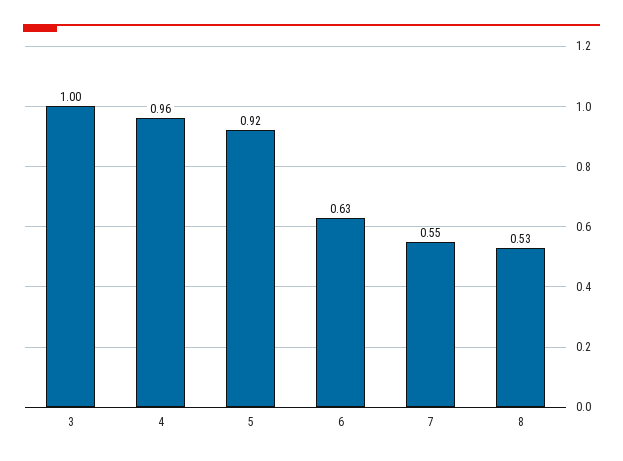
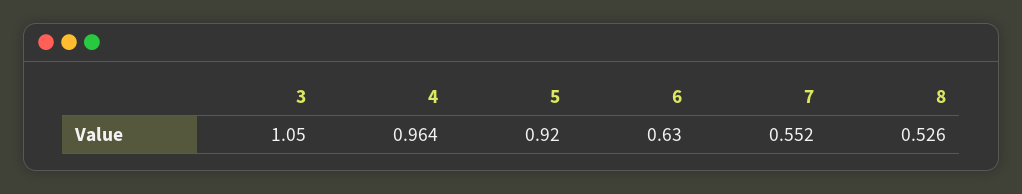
3: 1 -> 1.05

